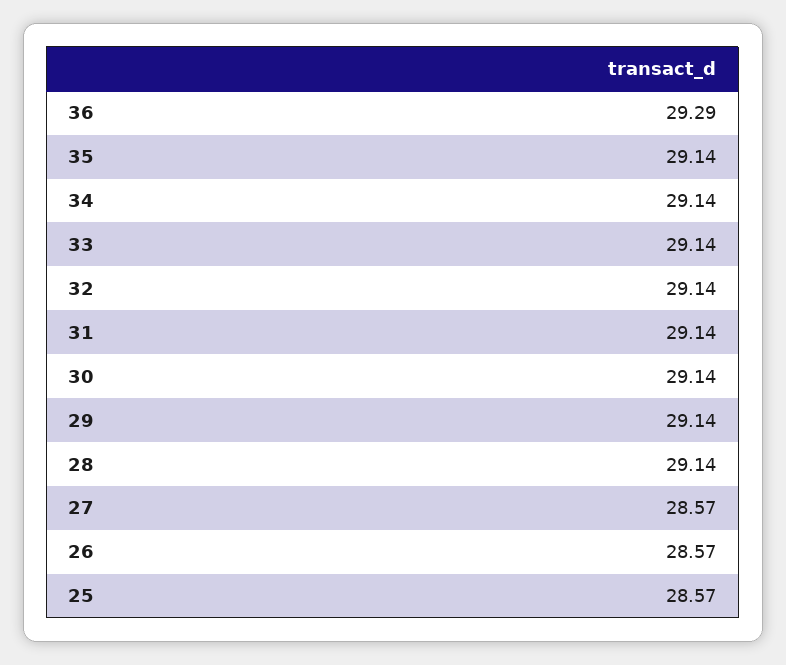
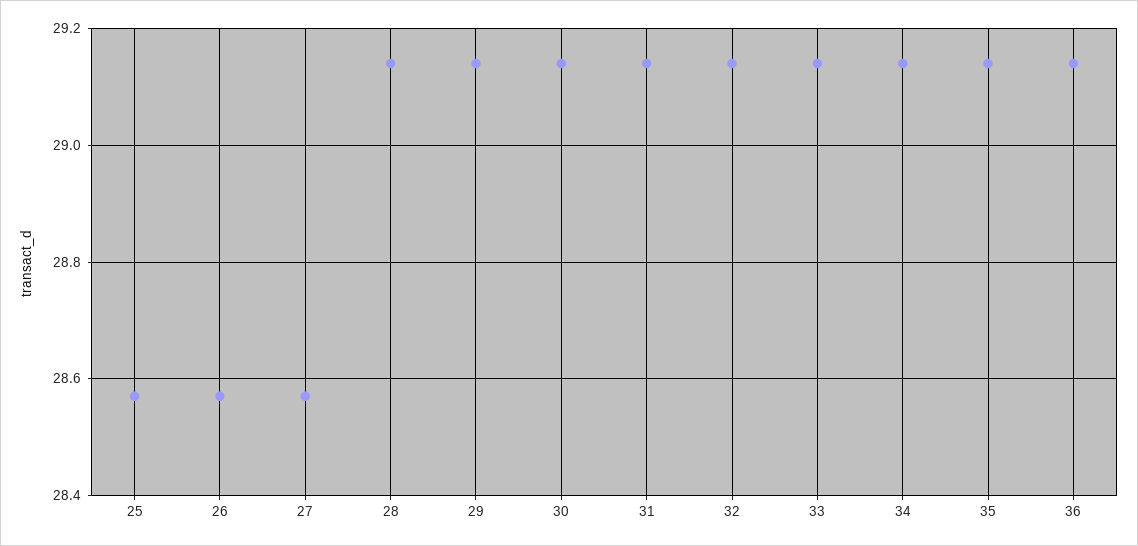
36: 29.29 -> 29.15

